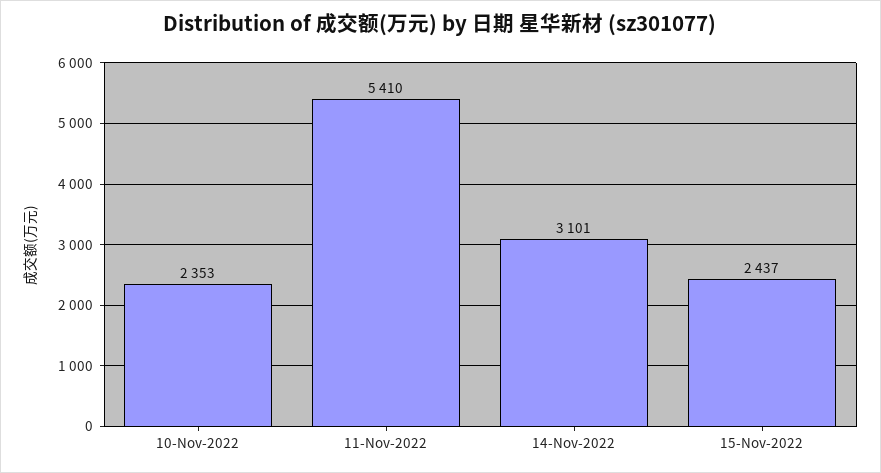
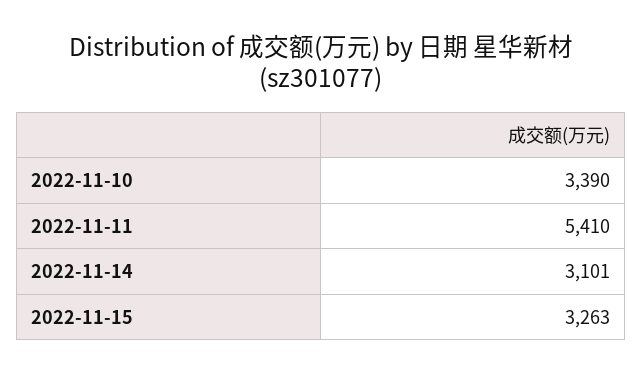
10-Nov-2022: 2353 -> 3390
15-Nov-2022: 2437 -> 3263

